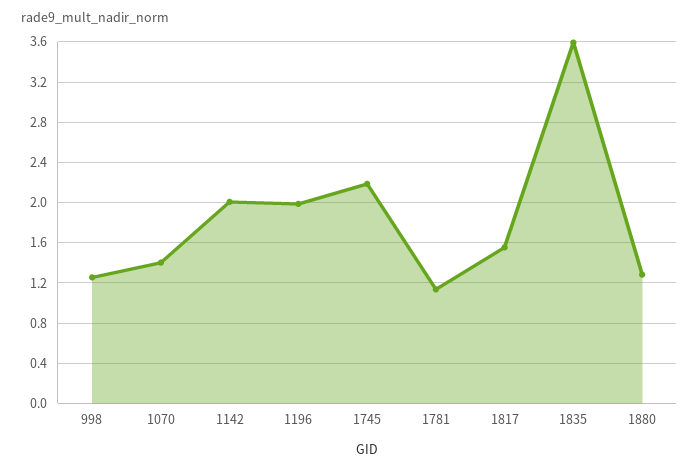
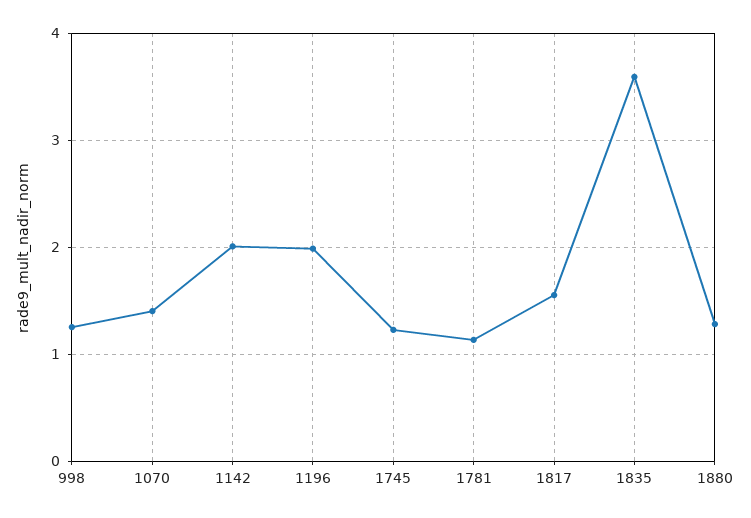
1745: 2.2 -> 1.2

